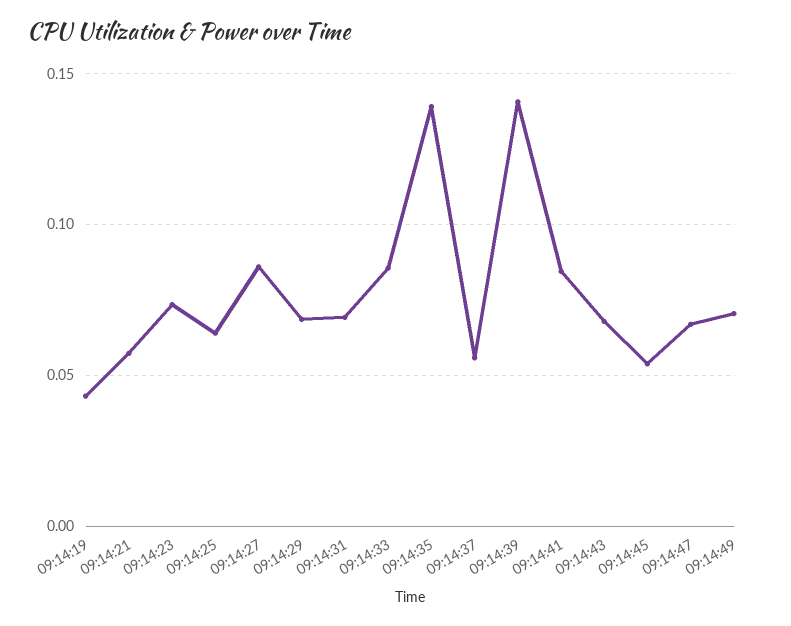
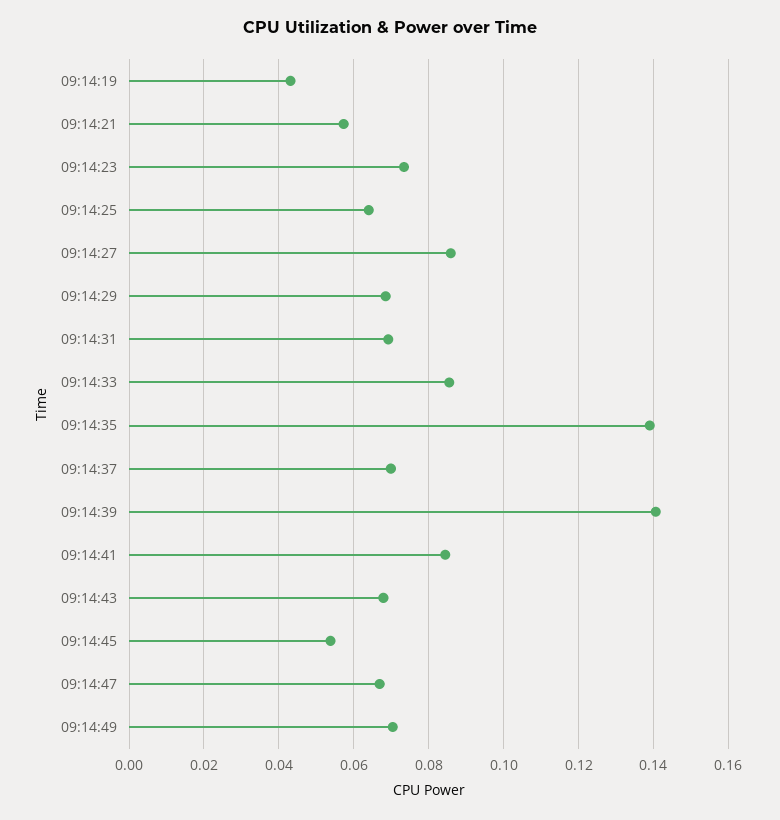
09:14:37: 0.055 -> 0.07

